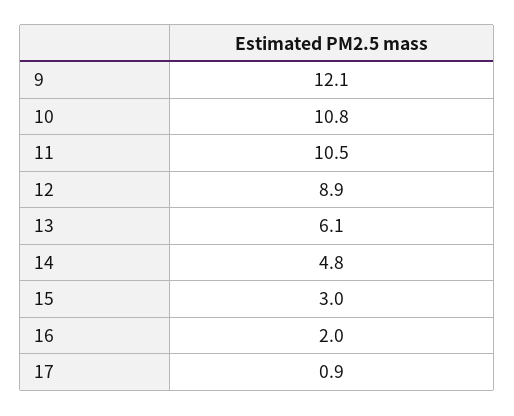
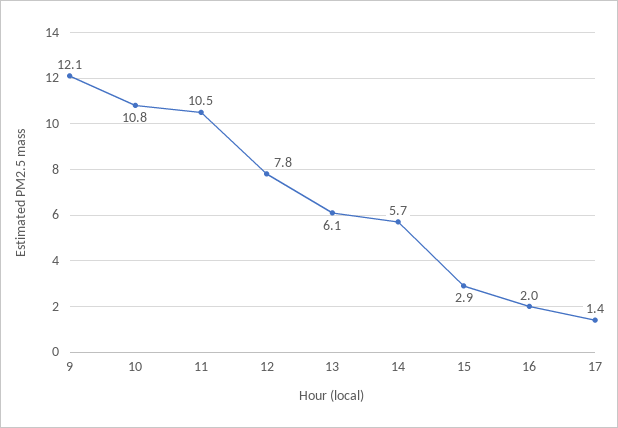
12: 8.9 -> 7.8
14: 4.8 -> 5.7
15: 3 -> 2.9
17: 0.9 -> 1.4

